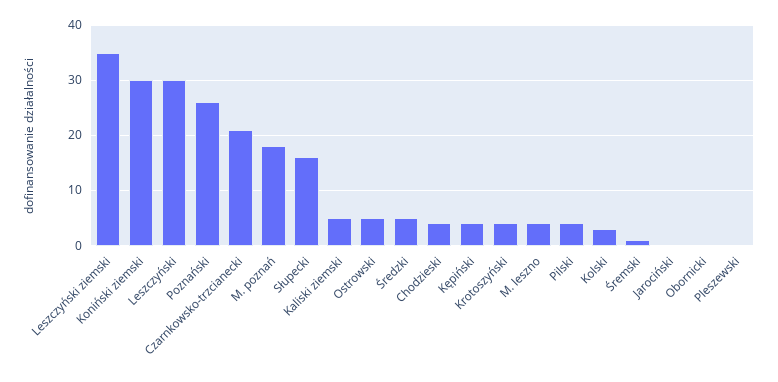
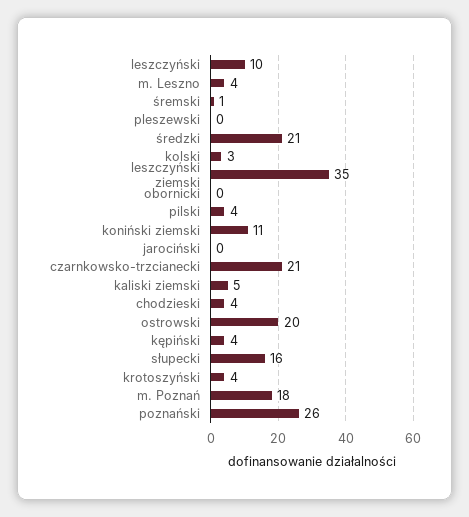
Koniński ziemski: 30 -> 11
Leszczyński: 30 -> 10
Ostrowski: 5 -> 20
Średzki: 5 -> 21

